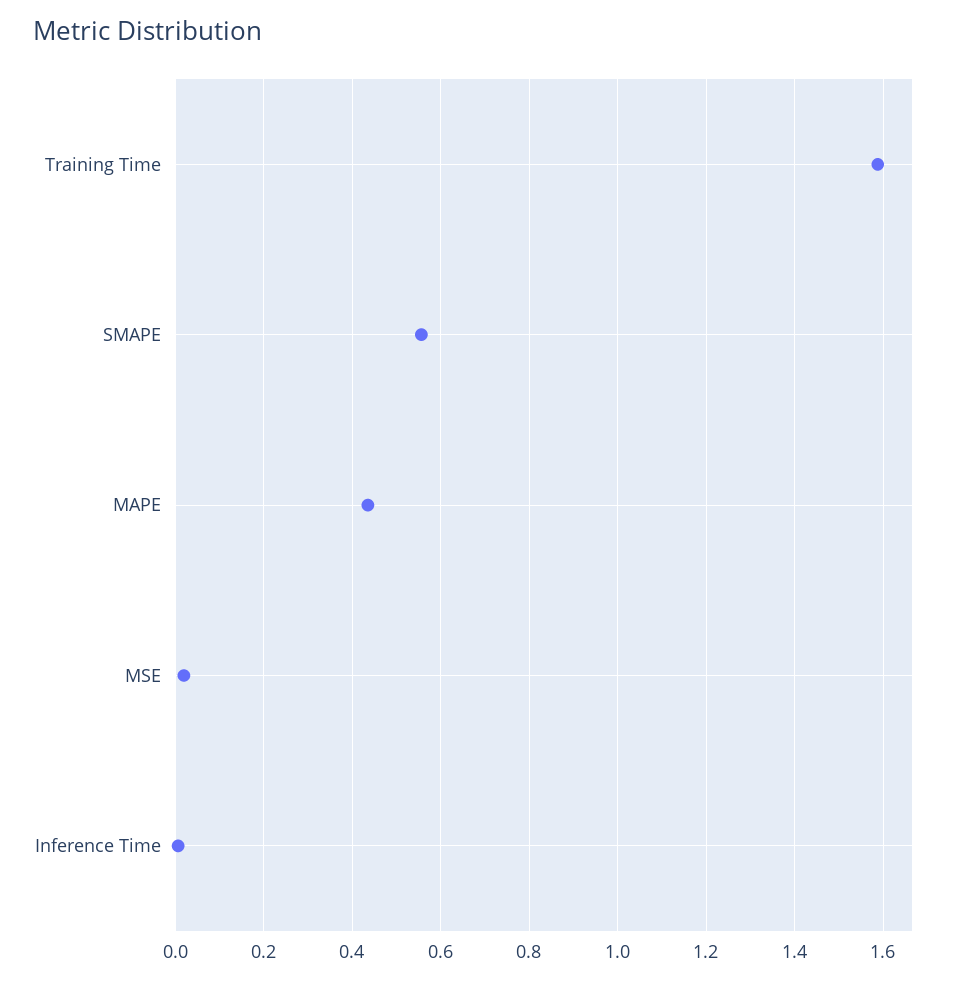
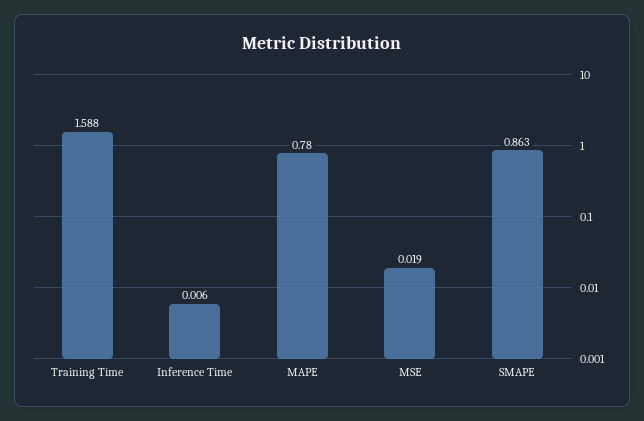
SMAPE: 0.56 -> 0.863
MAPE: 0.44 -> 0.78

